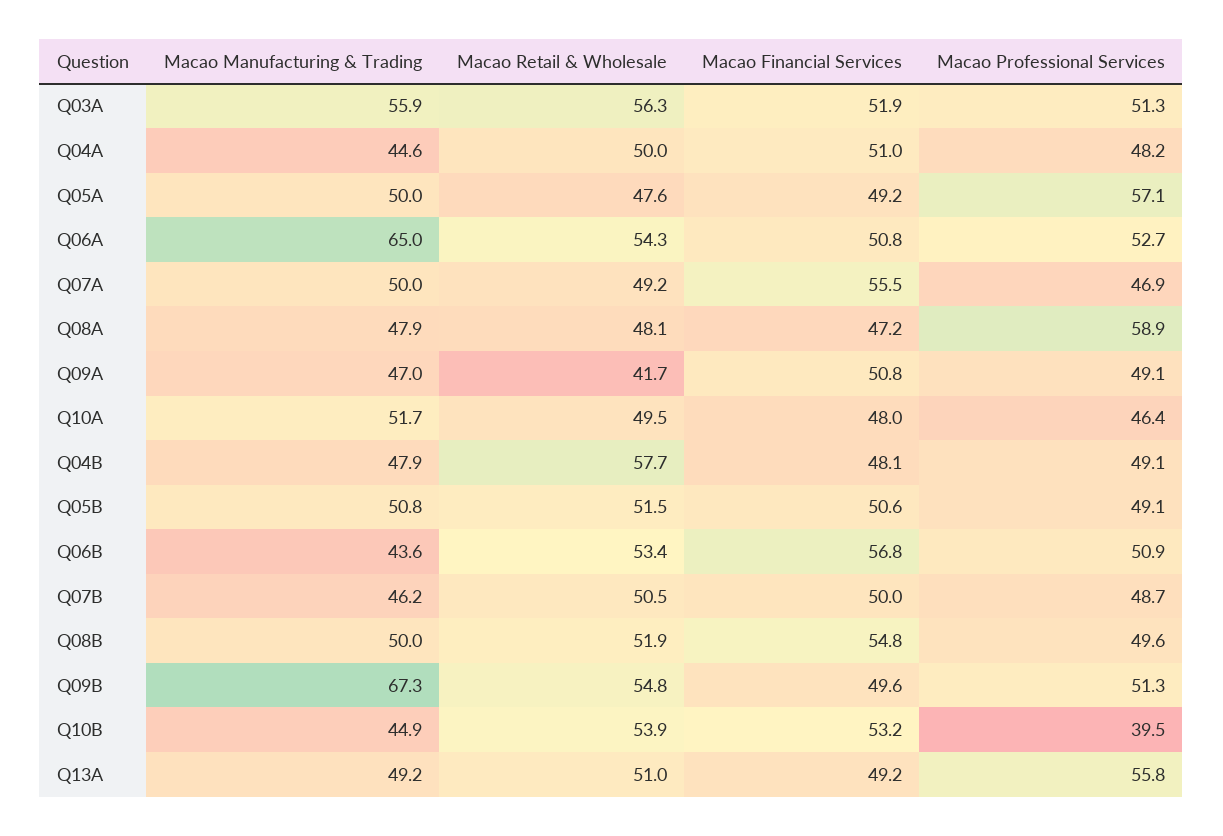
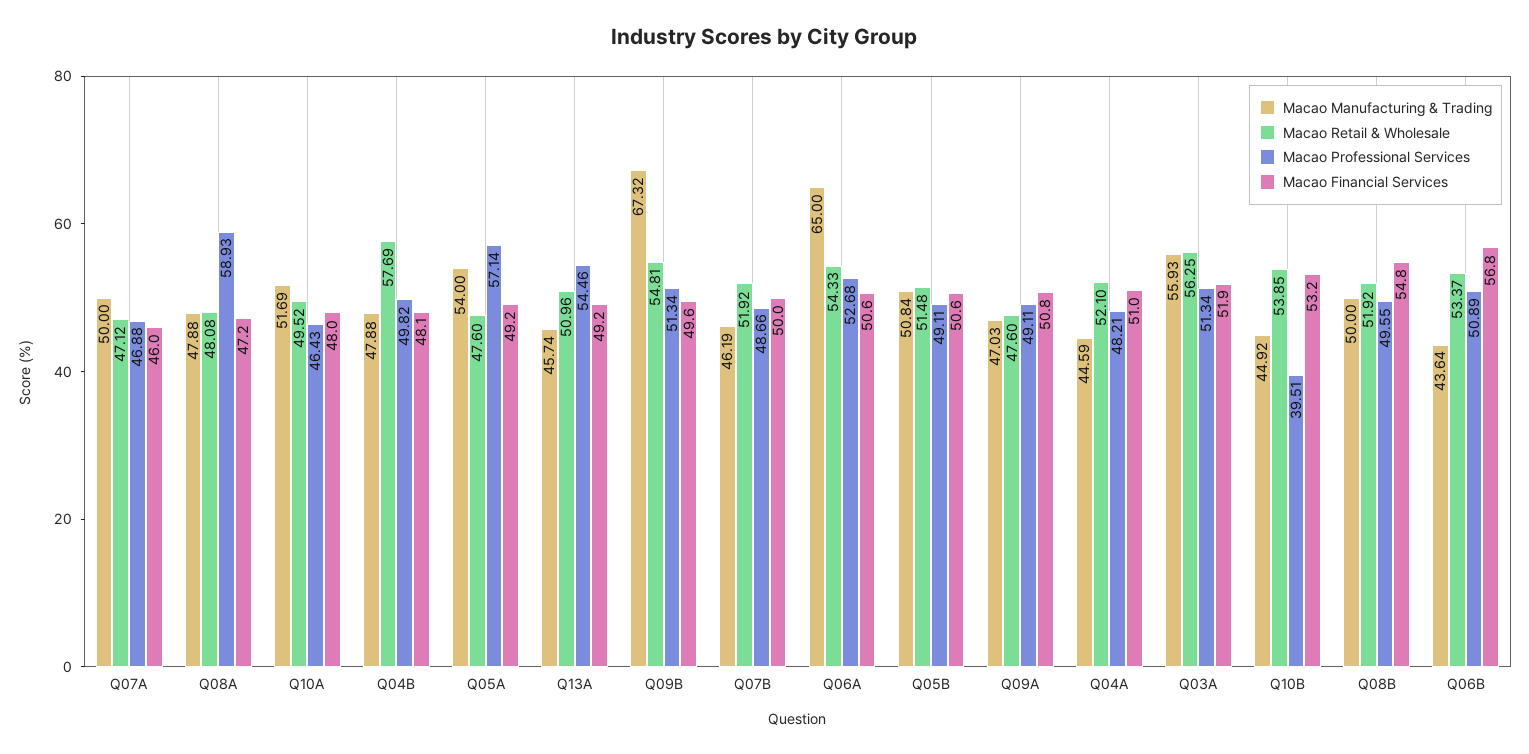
Macao Retail & Wholesale, Q04A: 50 -> 52.1
Macao Manufacturing & Trading, Q05A: 50 -> 54
Macao Financial Services, Q06A: 50.8 -> 50.6
Macao Retail & Wholesale, Q07A: 49.2 -> 47.12
Macao Financial Services, Q07A: 55.5 -> 46
Macao Retail & Wholesale, Q09A: 41.7 -> 47.6
Macao Professional Services, Q04B: 49.1 -> 49.82
Macao Retail & Wholesale, Q07B: 50.5 -> 51.92
Macao Manufacturing & Trading, Q13A: 49.2 -> 45.74
Macao Professional Services, Q13A: 55.8 -> 54.46

